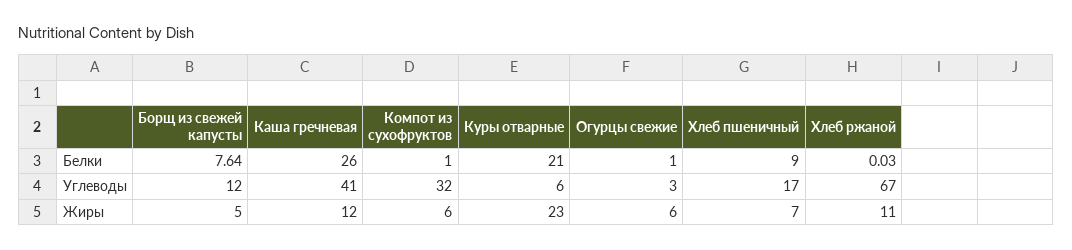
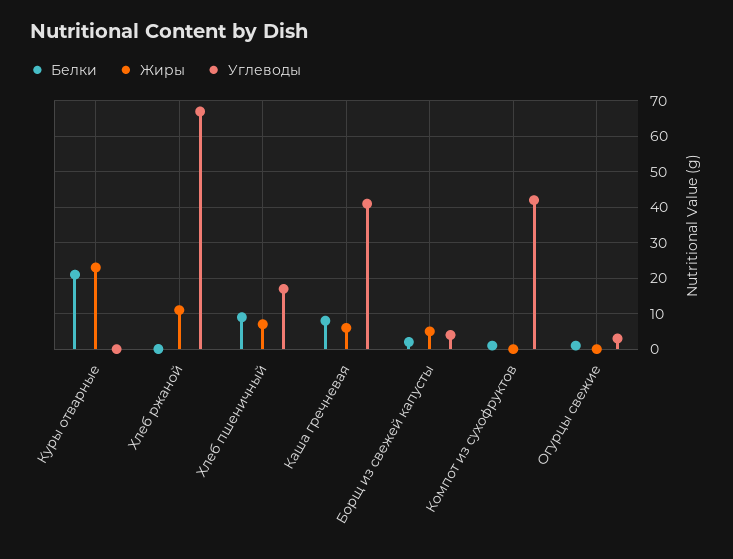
Белки, Борщ из свежей капусты: 7.64 -> 2
Белки, Каша гречневая: 26 -> 8
Углеводы, Борщ из свежей капусты: 12 -> 4
Углеводы, Компот из сухофруктов: 32 -> 42
Углеводы, Куры отварные: 6 -> 0
Жиры, Каша гречневая: 12 -> 6
Жиры, Компот из сухофруктов: 6 -> 0
Жиры, Огурцы свежие: 6 -> 0

